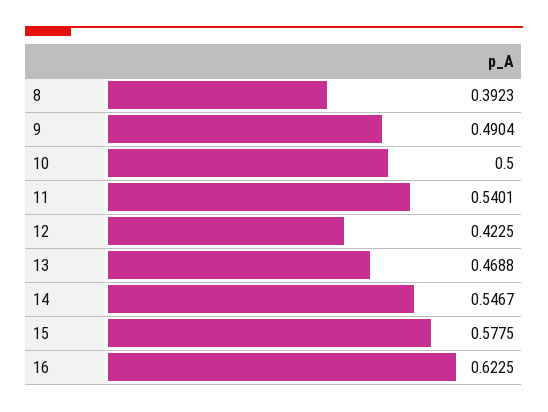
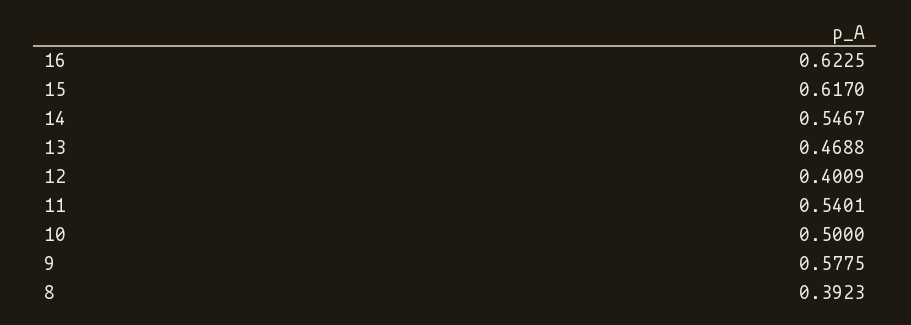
9: 0.4904 -> 0.5775
12: 0.4225 -> 0.4009
15: 0.5775 -> 0.617

